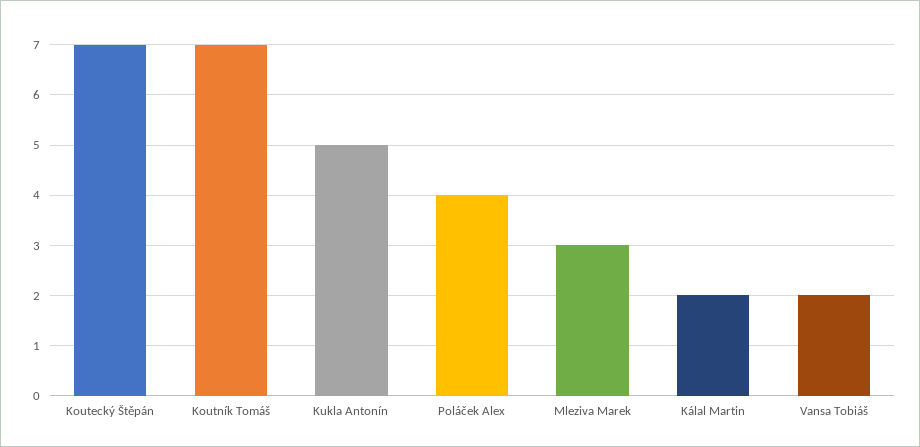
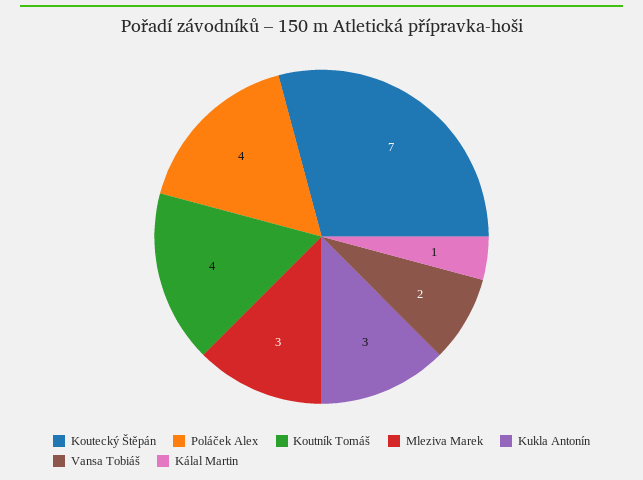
Koutník Tomáš: 7 -> 4
Kukla Antonín: 5 -> 3
Kálal Martin: 2 -> 1

